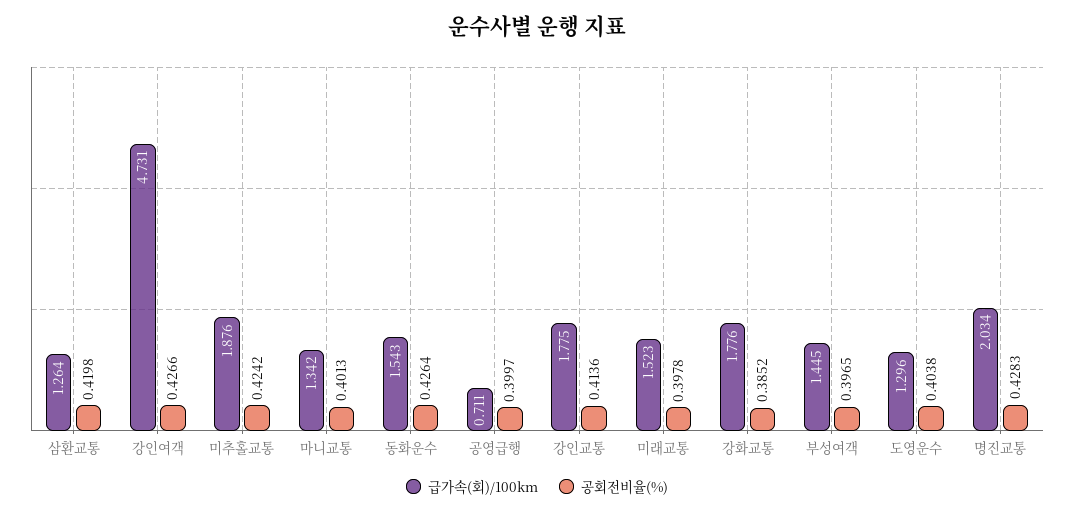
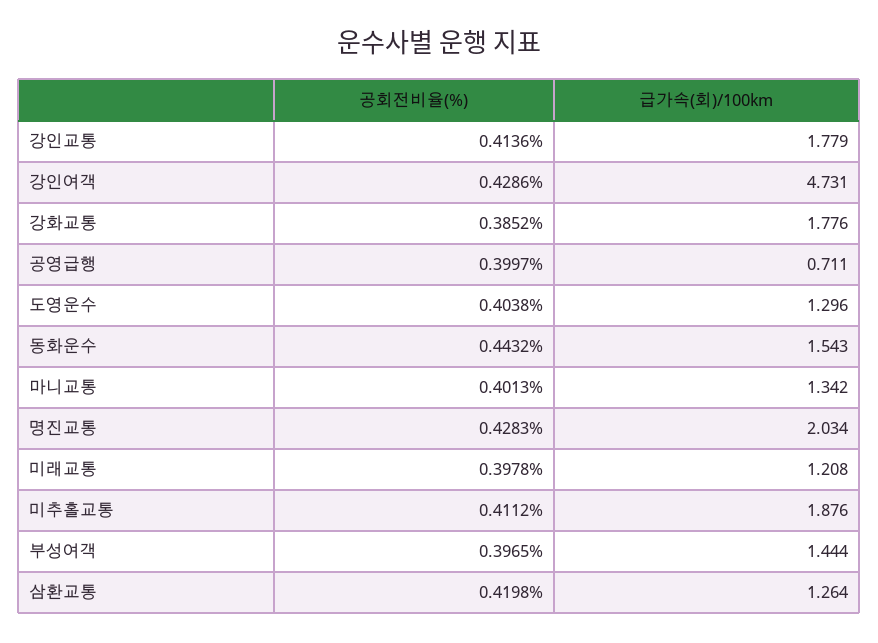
공회전비율(%), 강인여객: 0.4266 -> 0.4286
공회전비율(%), 미추홀교통: 0.4242 -> 0.4112
공회전비율(%), 동화운수: 0.4264 -> 0.4432
급가속(회)/100km, 강인교통: 1.775 -> 1.779
급가속(회)/100km, 미래교통: 1.523 -> 1.208
급가속(회)/100km, 부성여객: 1.445 -> 1.444

